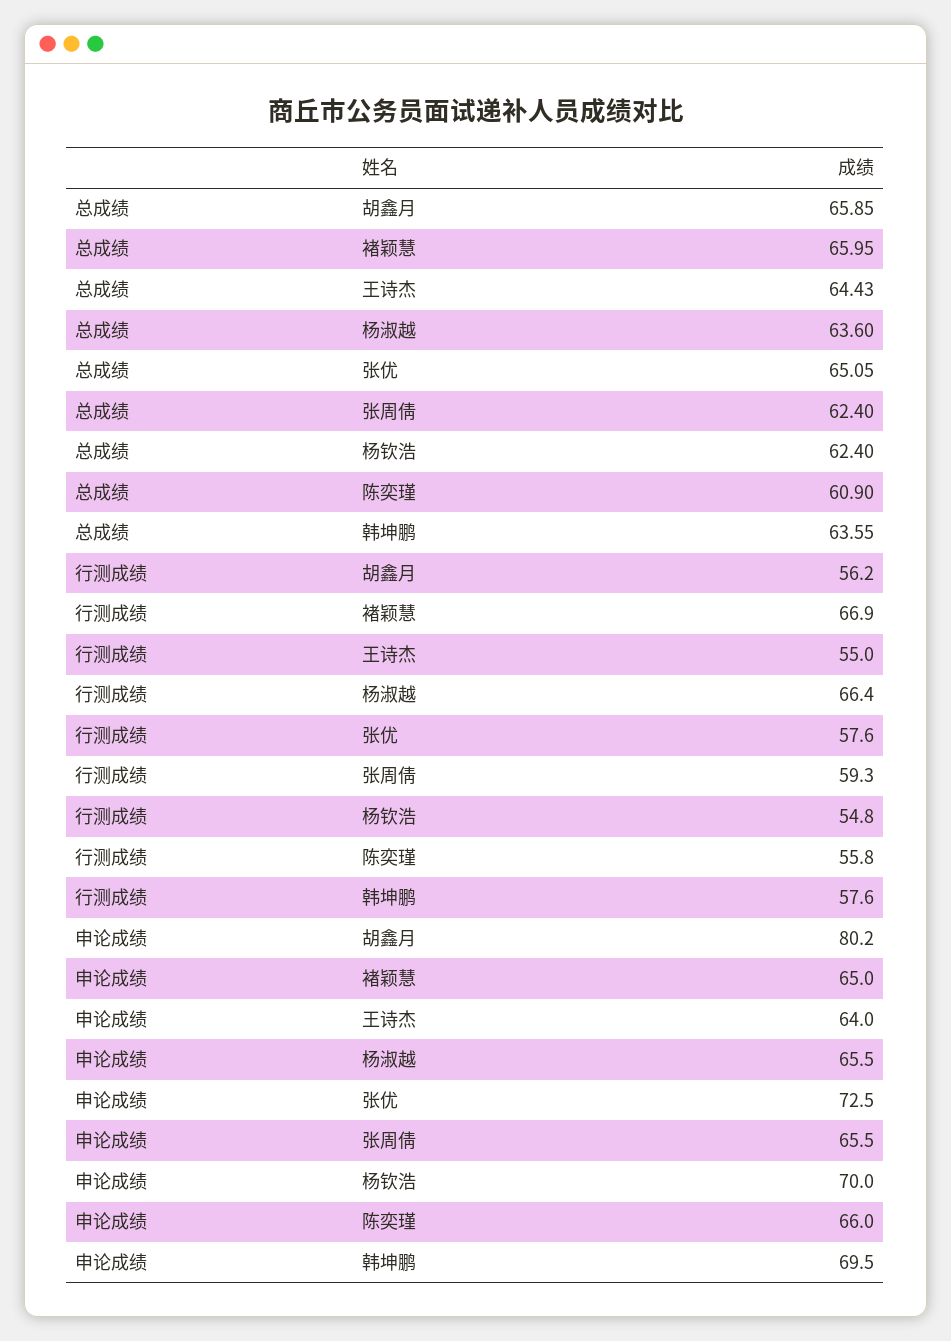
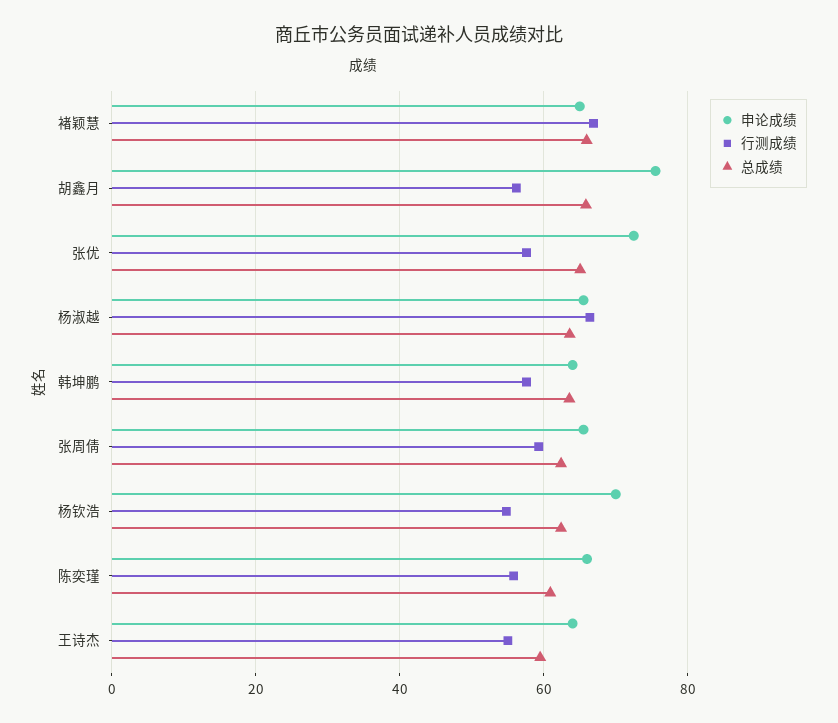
总成绩, 王诗杰: 64.43 -> 60
申论成绩, 胡鑫月: 80.2 -> 76
申论成绩, 韩坤鹏: 69.5 -> 64

